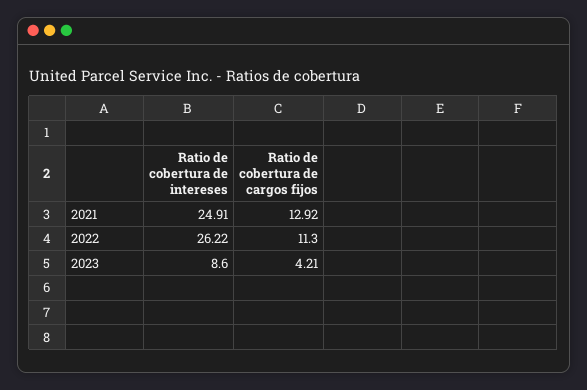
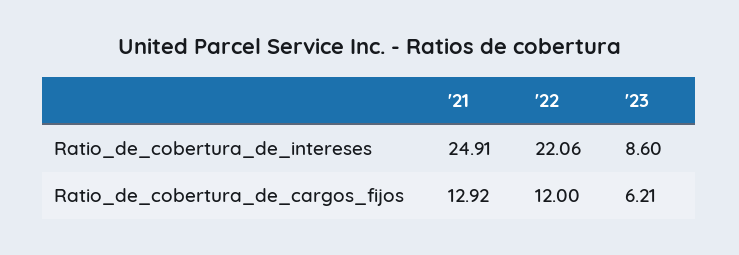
Ratio de cobertura de intereses, 2022: 26.22 -> 22.06
Ratio de cobertura de cargos fijos, 2022: 11.3 -> 12
Ratio de cobertura de cargos fijos, 2023: 4.21 -> 6.21

